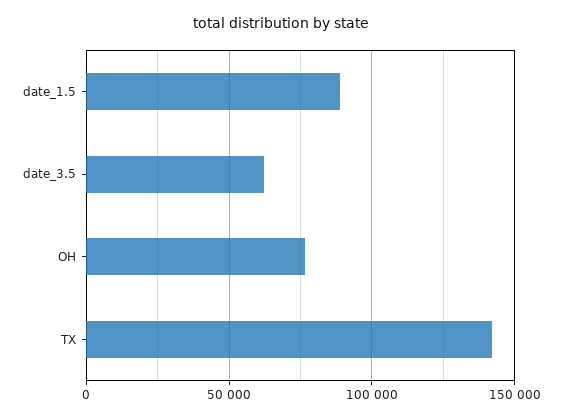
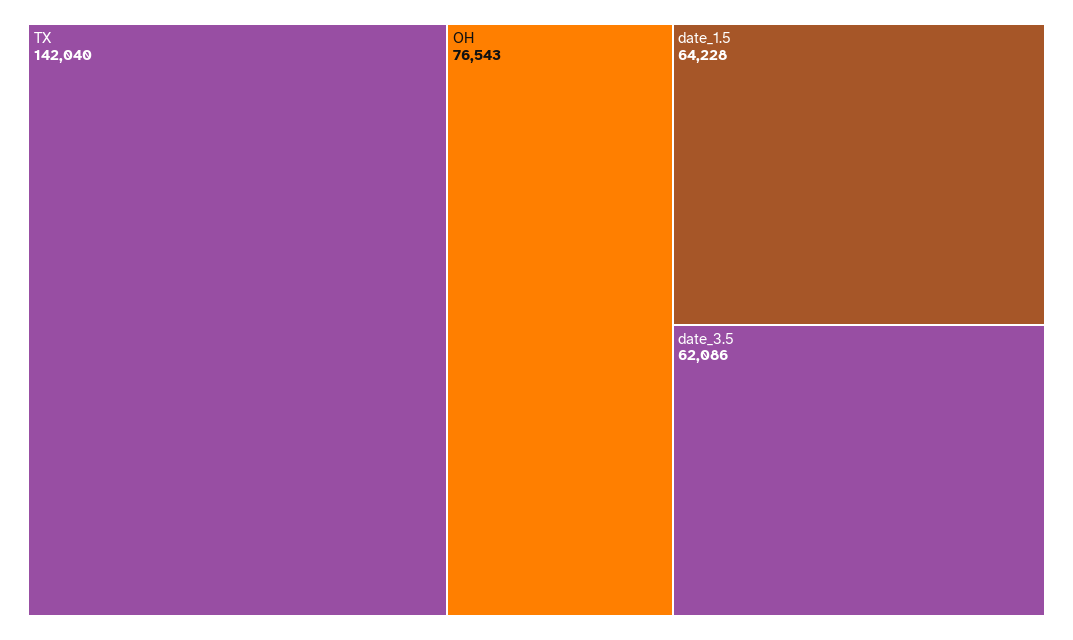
date_1.5: 90000 -> 64228

